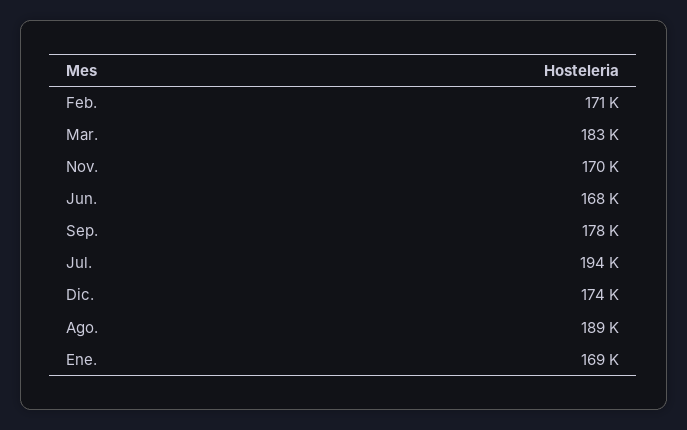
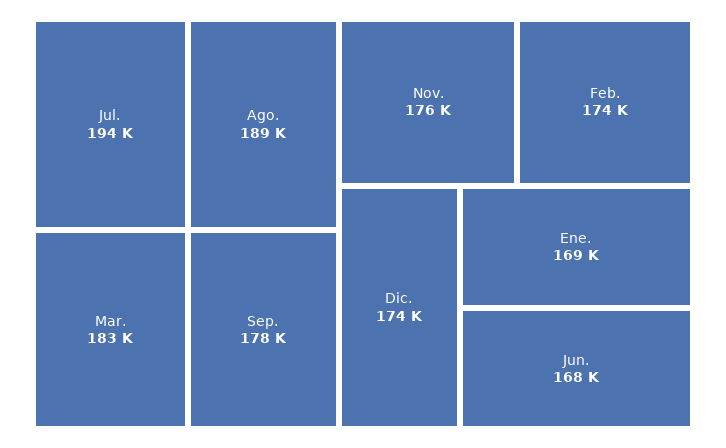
Feb.: 171000 -> 174000
Nov.: 170000 -> 176000

